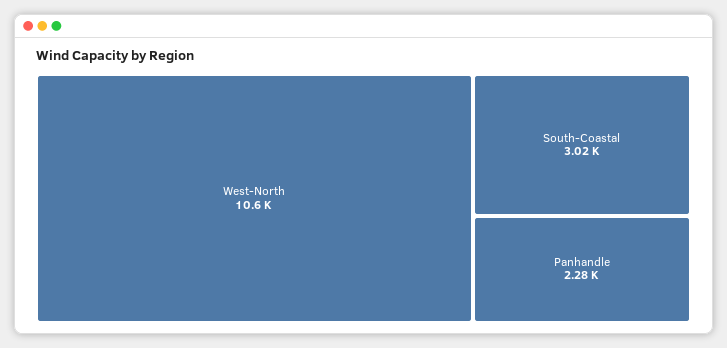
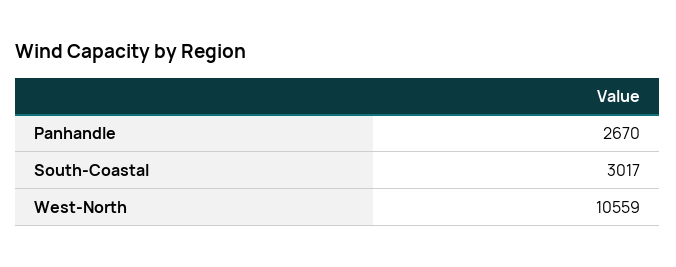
Panhandle: 2280 -> 2670

